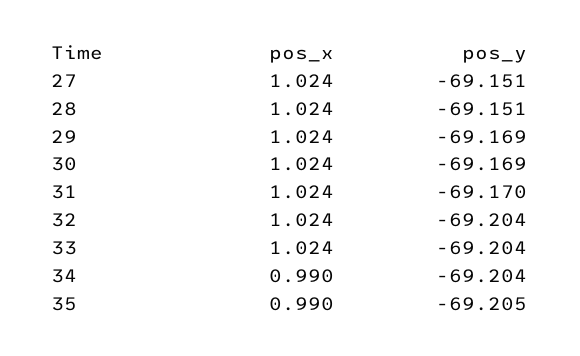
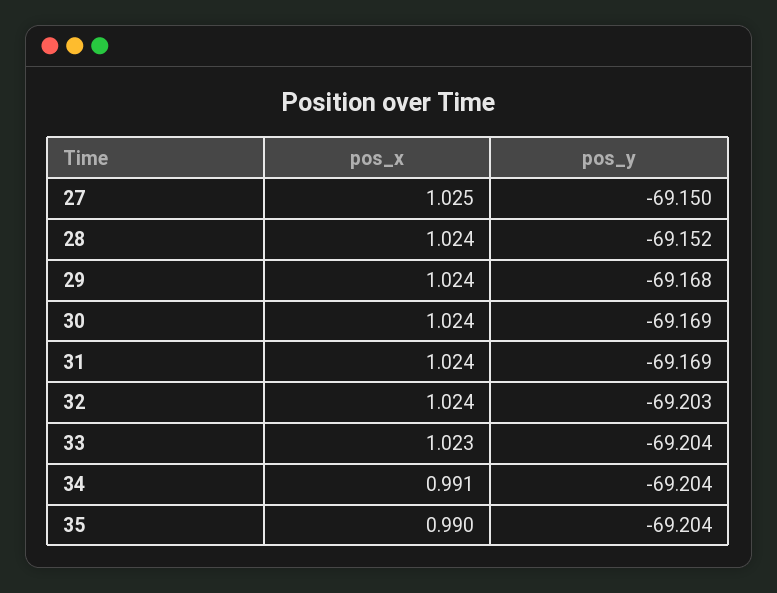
pos_x, 27: 1.024 -> 1.025
pos_y, 27: -69.151 -> -69.15
pos_y, 28: -69.151 -> -69.152
pos_y, 29: -69.169 -> -69.168
pos_y, 31: -69.17 -> -69.169
pos_y, 32: -69.204 -> -69.203
pos_x, 33: 1.024 -> 1.023
pos_x, 34: 0.99 -> 0.991
pos_y, 35: -69.205 -> -69.204

